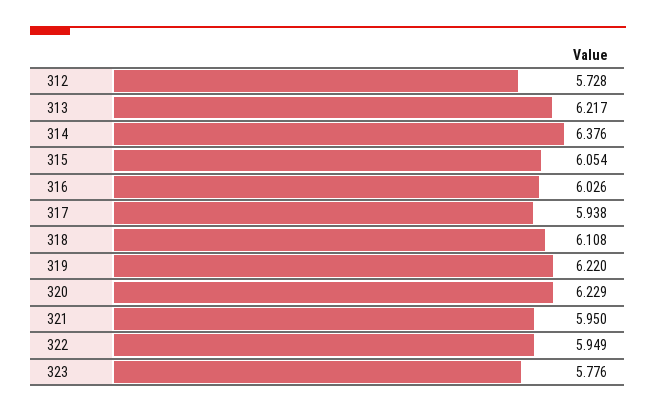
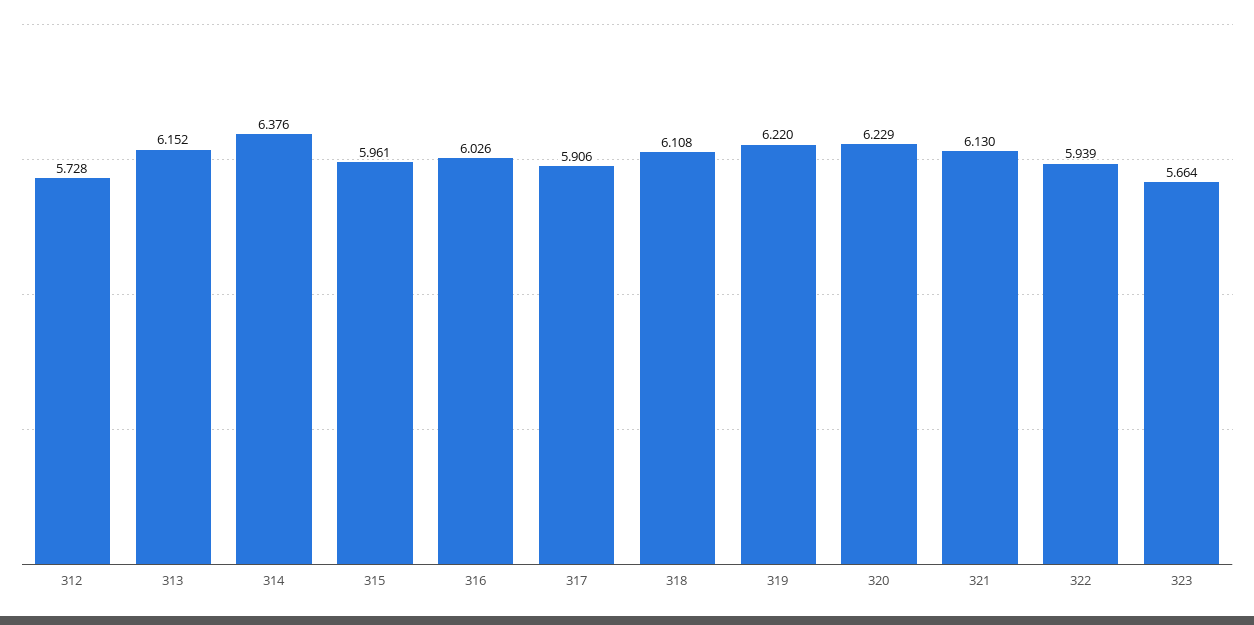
313: 6.217 -> 6.152
315: 6.054 -> 5.961
317: 5.938 -> 5.906
321: 5.95 -> 6.13
322: 5.949 -> 5.939
323: 5.776 -> 5.664

